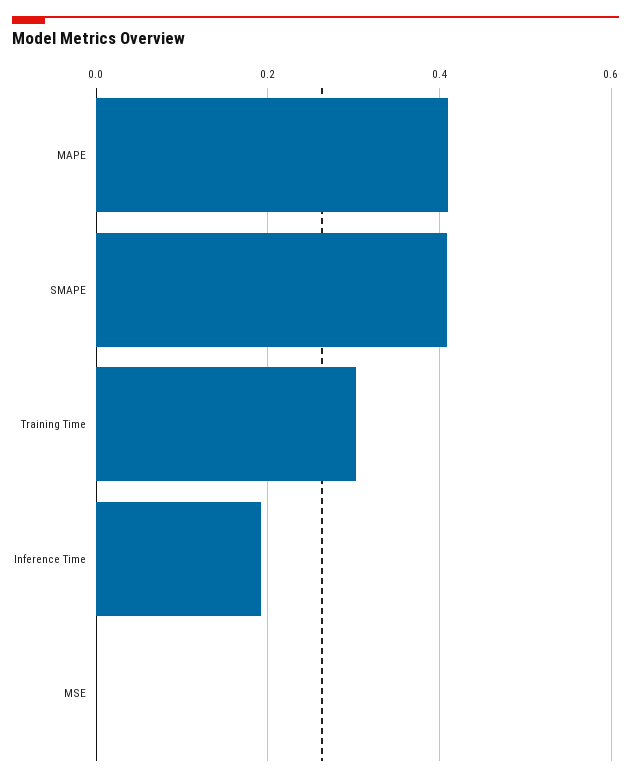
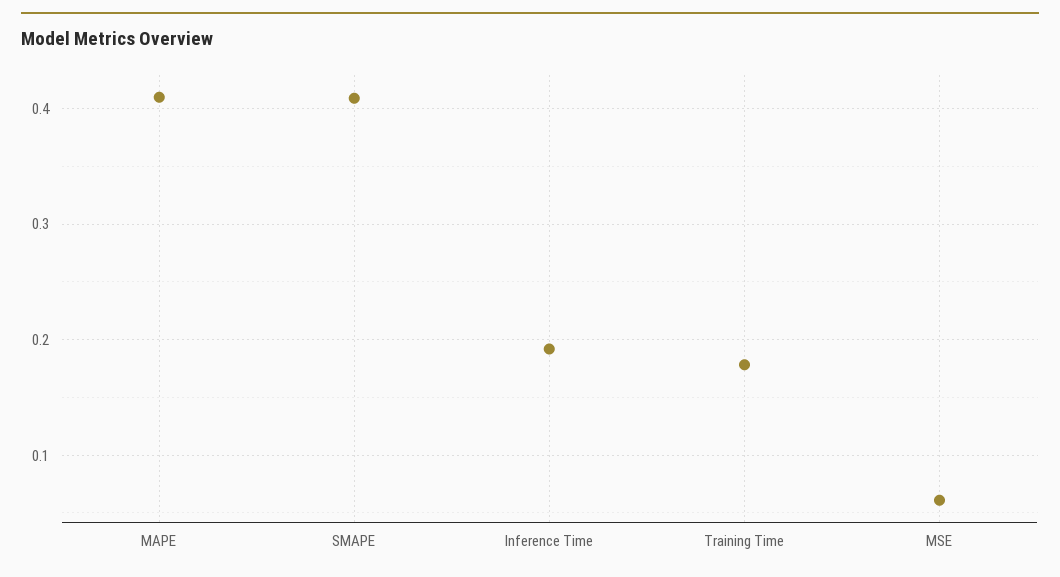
Training Time: 0.3 -> 0.18
MSE: 0 -> 0.06

